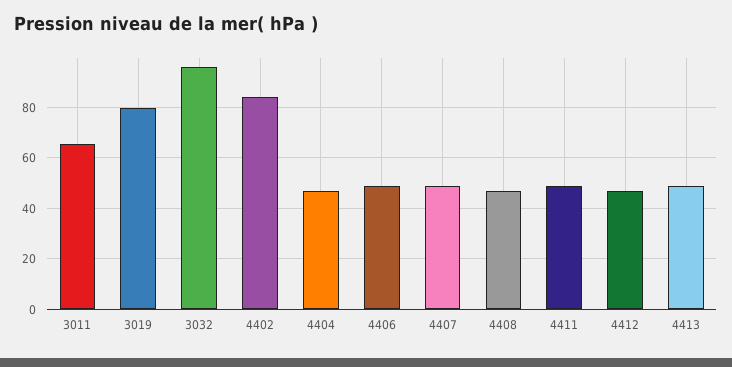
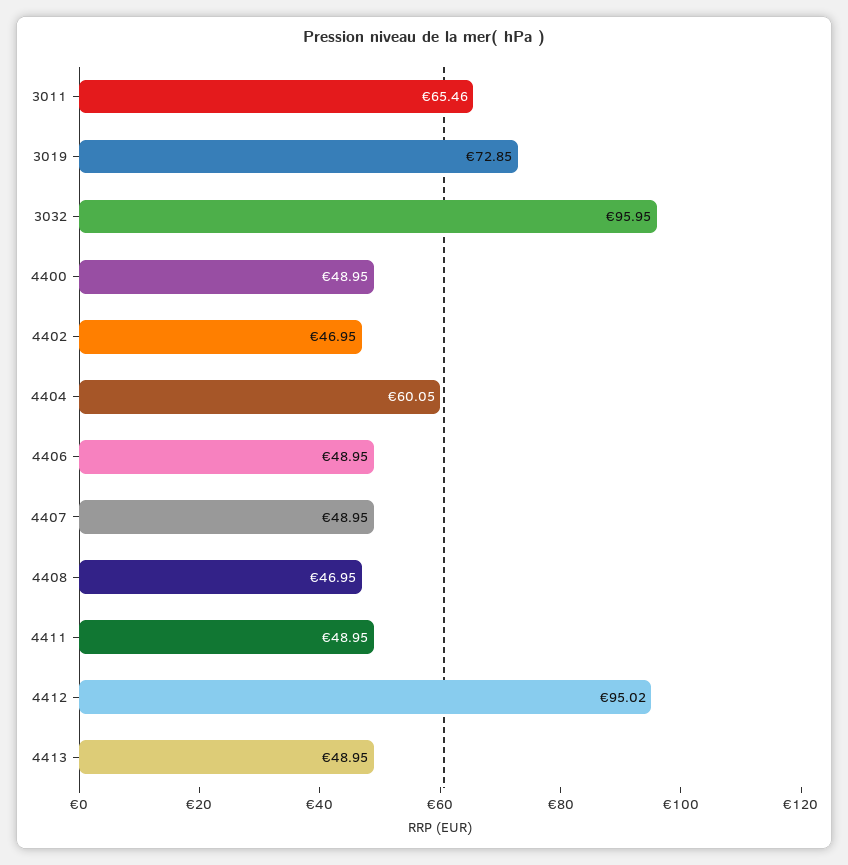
3019: 80 -> 72.85
4402: 85 -> 46.95
4404: 47.5 -> 60.05
4412: 47.5 -> 95.02
4400: none -> 48.95

